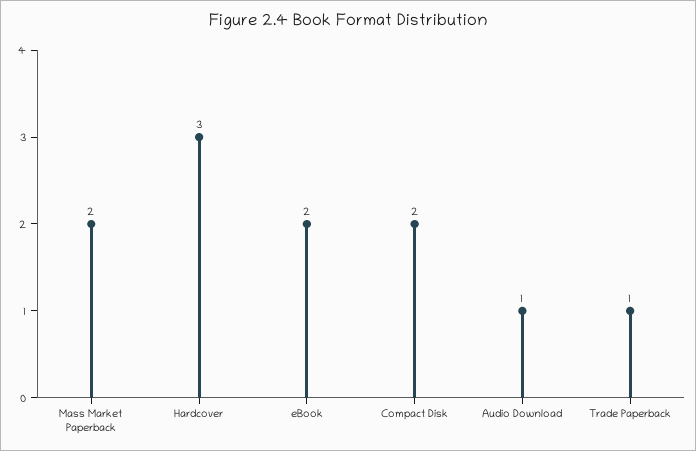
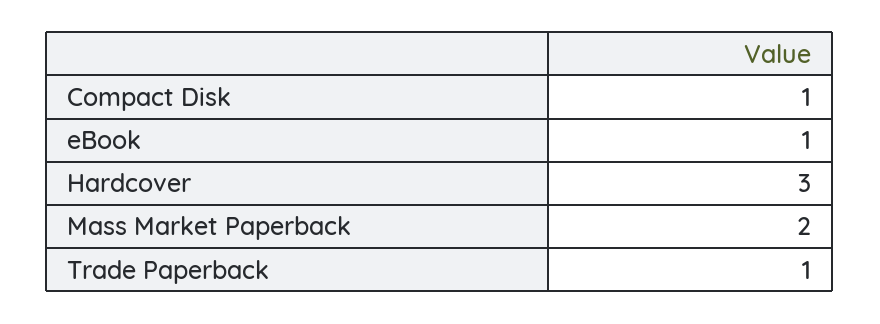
eBook: 2 -> 1
Compact Disk: 2 -> 1
Audio Download: 1 -> none

